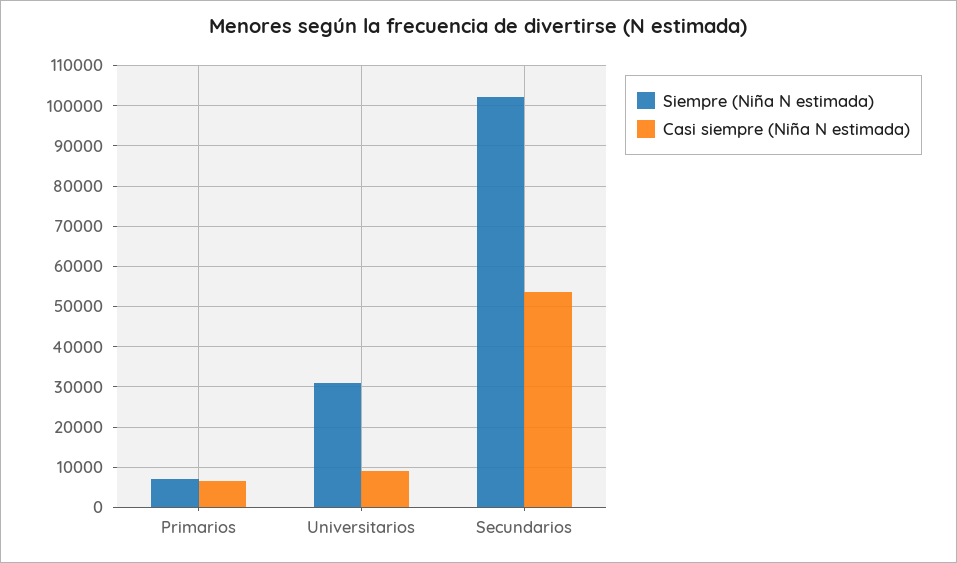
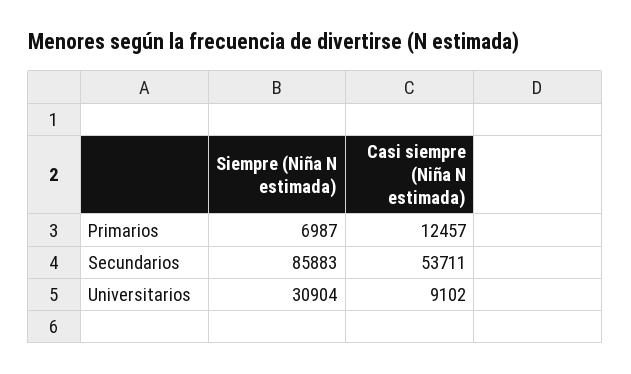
Casi siempre (Niña N estimada), Primarios: 6000 -> 12457
Siempre (Niña N estimada), Secundarios: 102000 -> 85883

